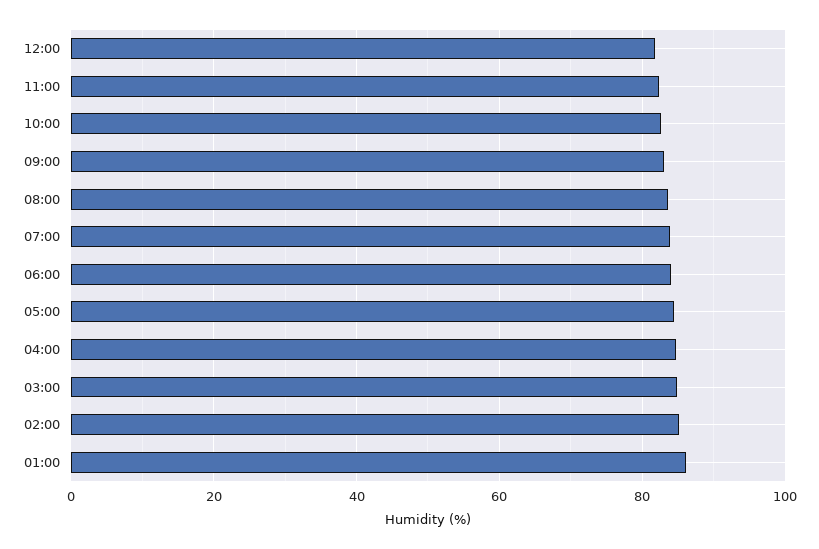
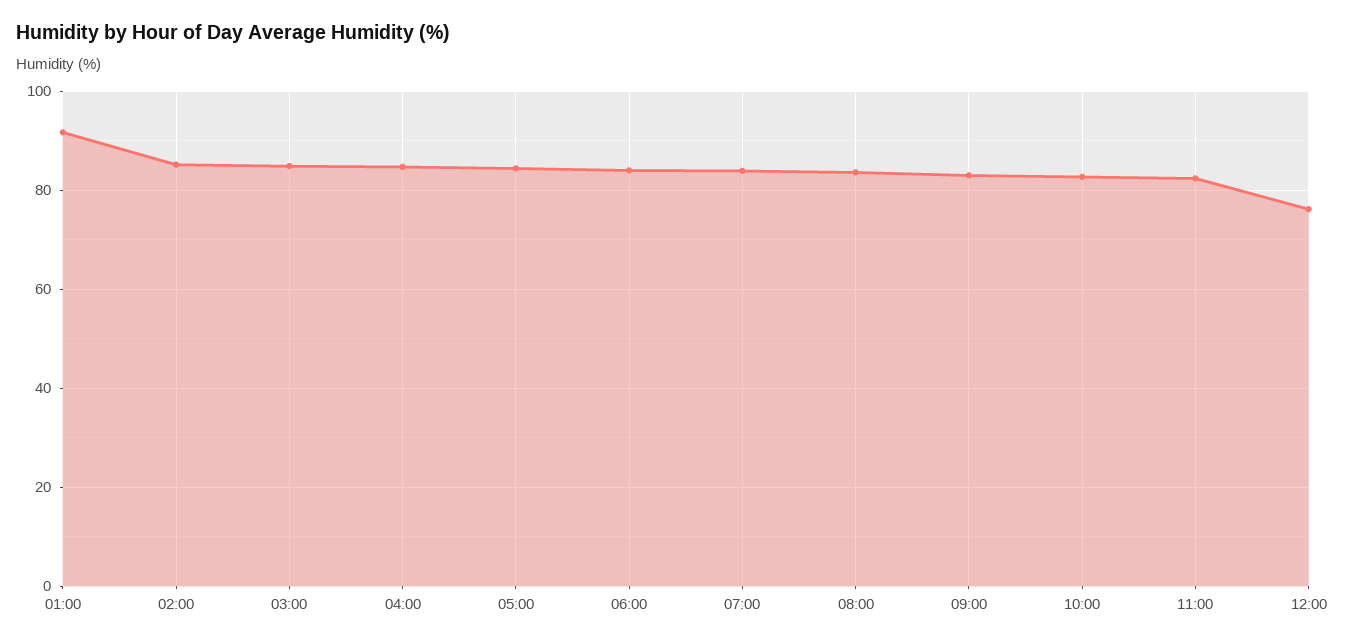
12:00: 82 -> 76
01:00: 86 -> 92

